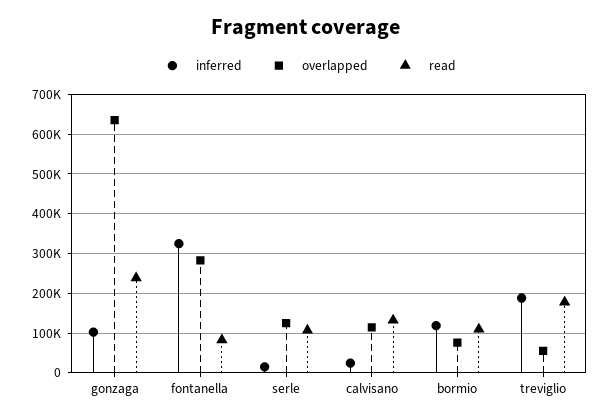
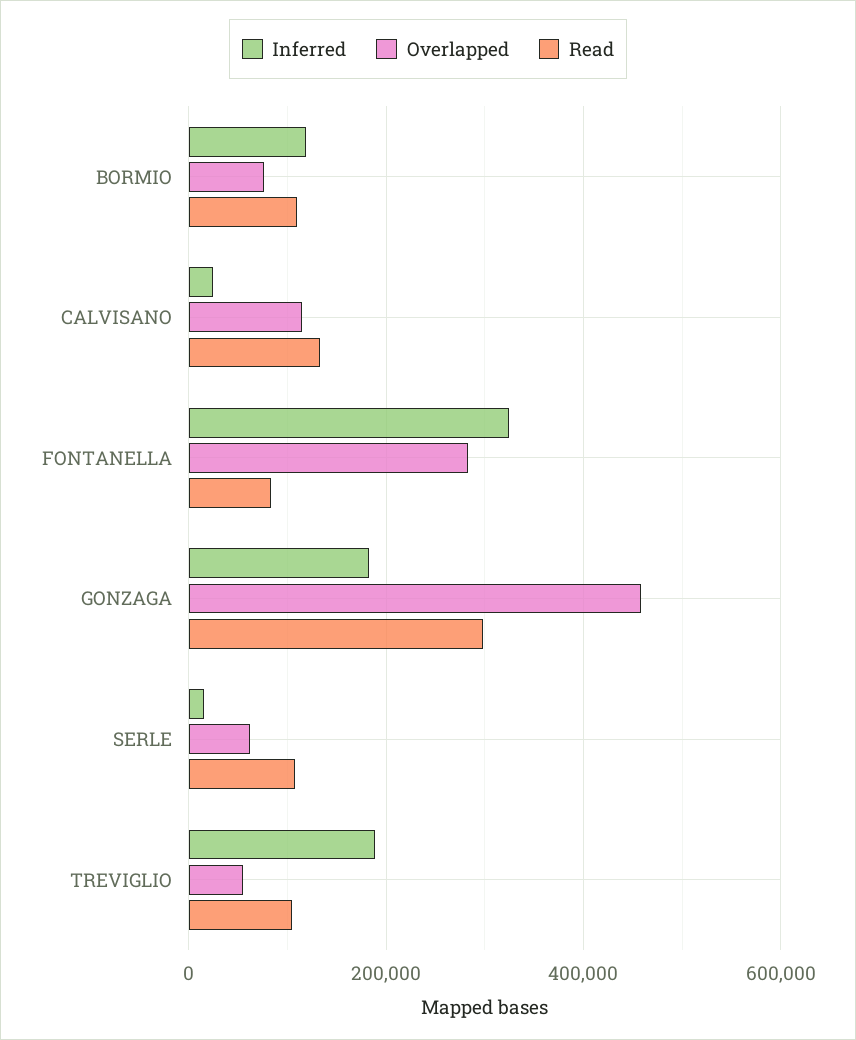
inferred, gonzaga: 100000 -> 180000
overlapped, gonzaga: 640000 -> 460000
read, gonzaga: 240000 -> 300000
overlapped, serle: 120000 -> 60000
read, treviglio: 180000 -> 100000

